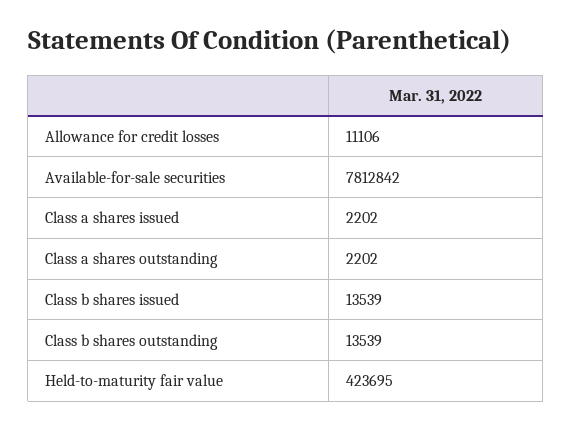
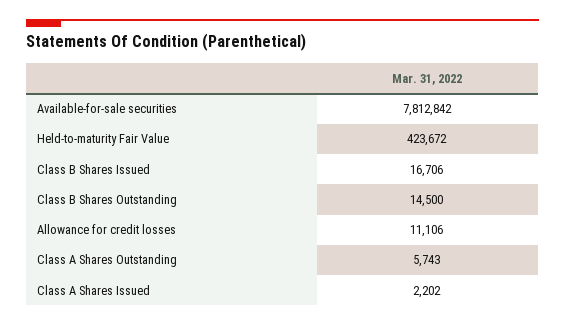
Class a shares outstanding: 2202 -> 5743
Class b shares issued: 13539 -> 16706
Class b shares outstanding: 13539 -> 14500
Held-to-maturity fair value: 423695 -> 423672

